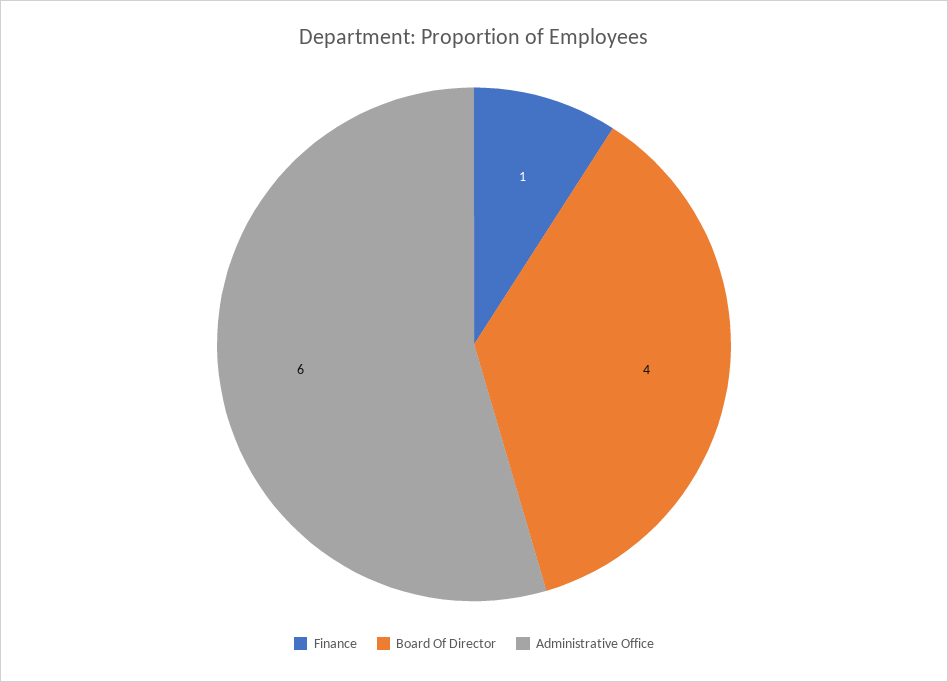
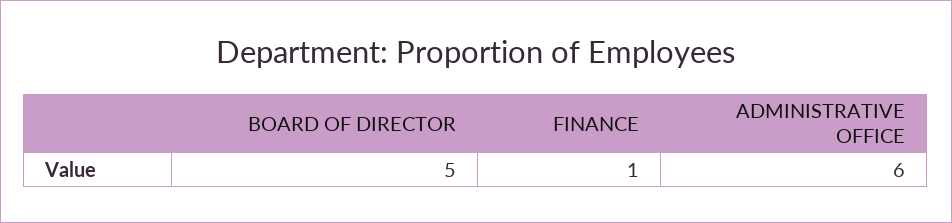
Board Of Director: 4 -> 5

